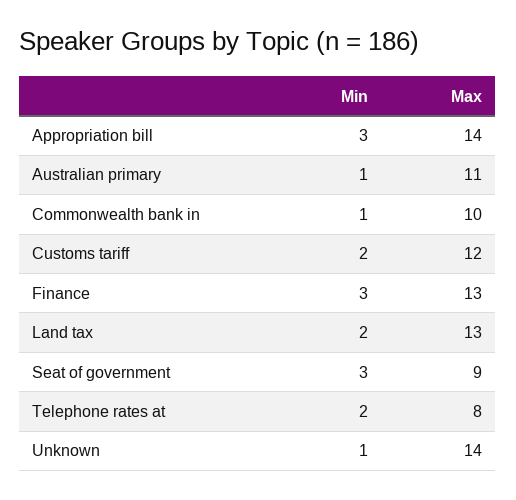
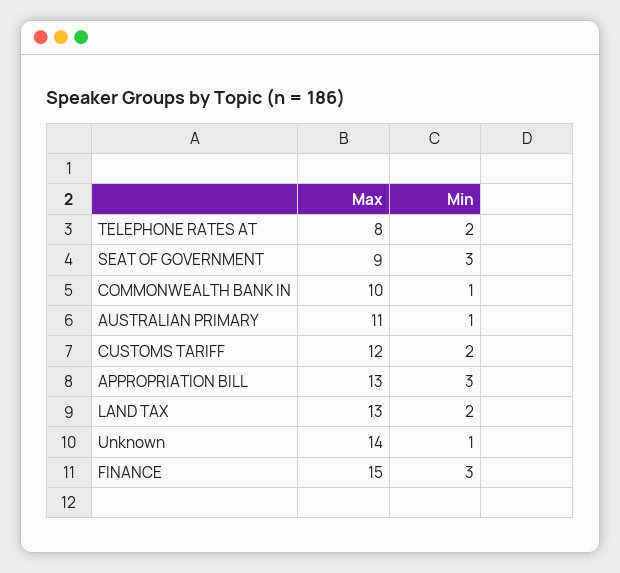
Max, Appropriation bill: 14 -> 13
Max, Finance: 13 -> 15

